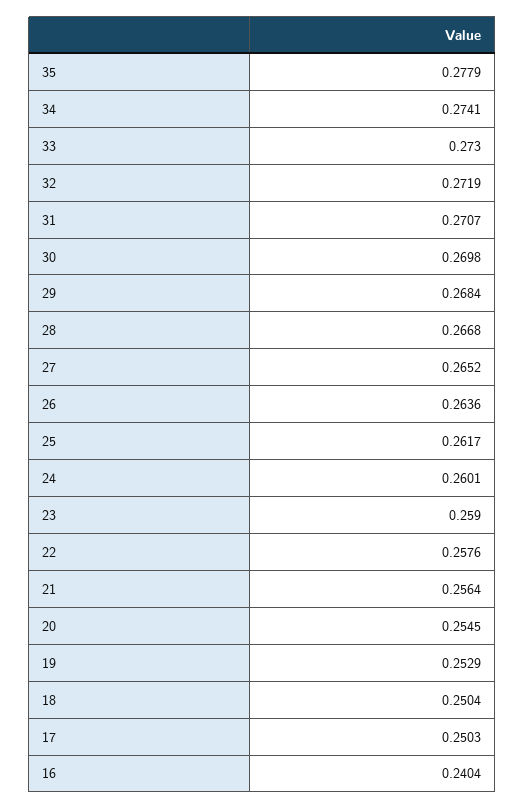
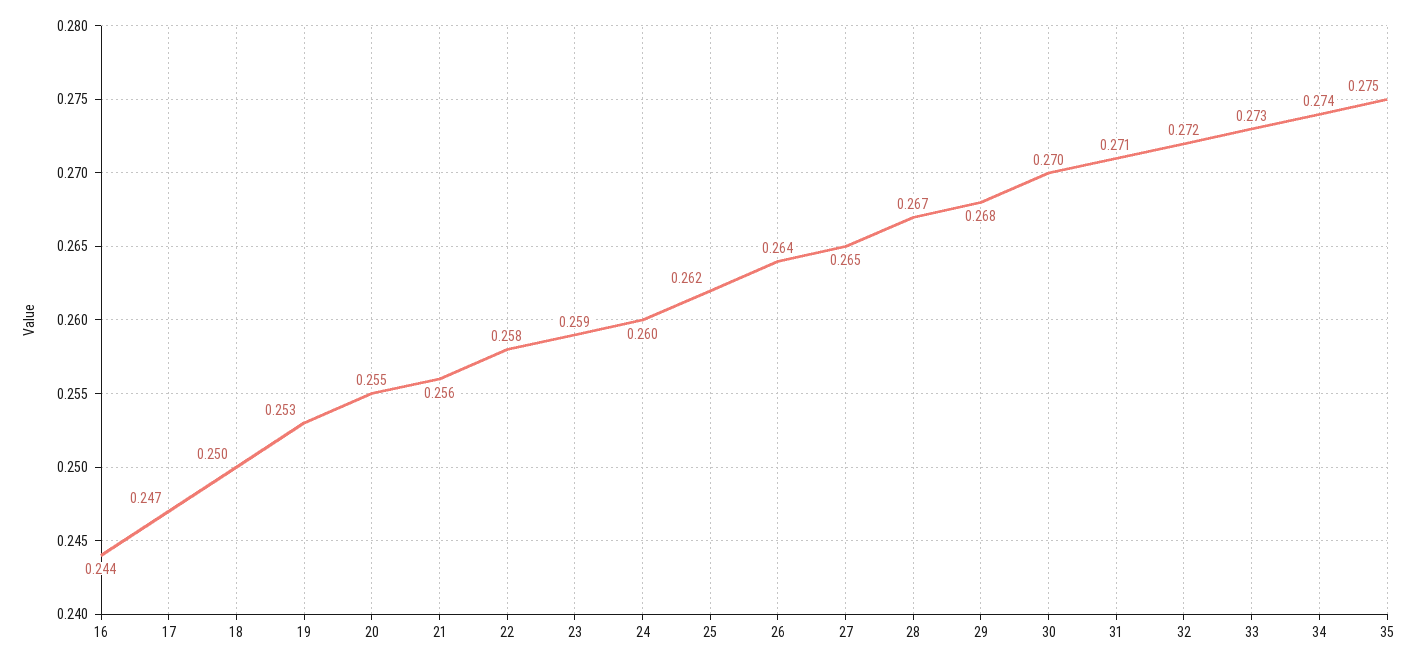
35: 0.2779 -> 0.275
17: 0.2503 -> 0.247
16: 0.2404 -> 0.244

